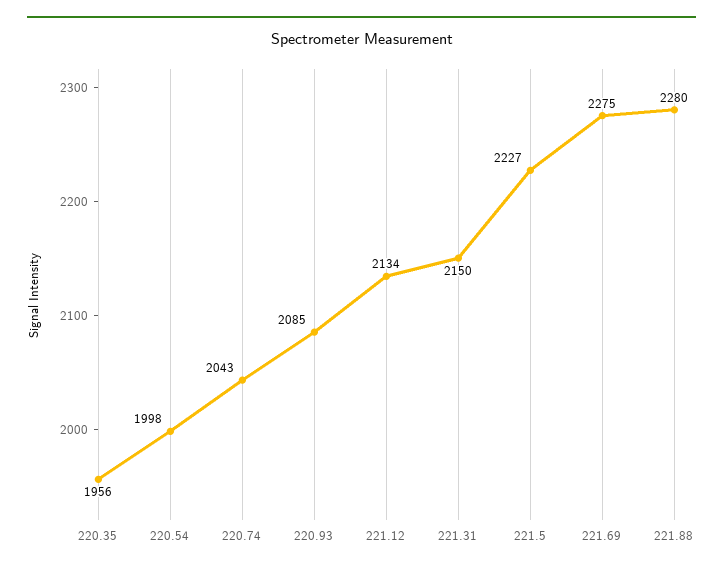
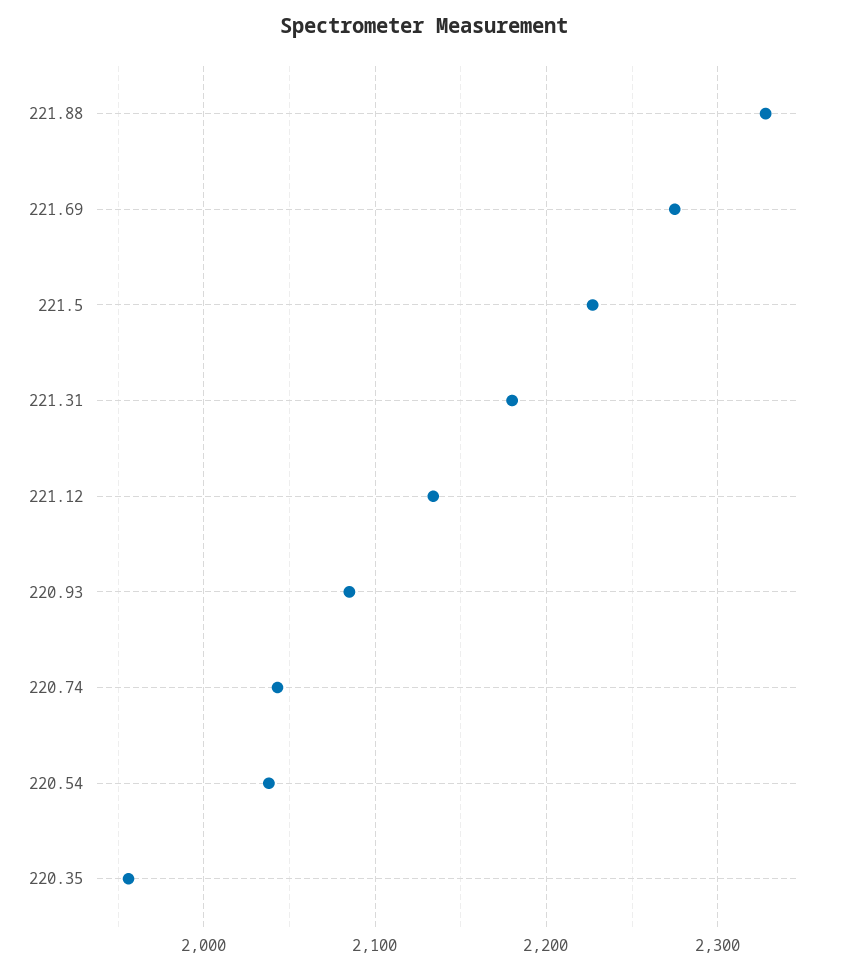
220.54: 1998 -> 2040
221.31: 2150 -> 2180
221.88: 2280 -> 2330

